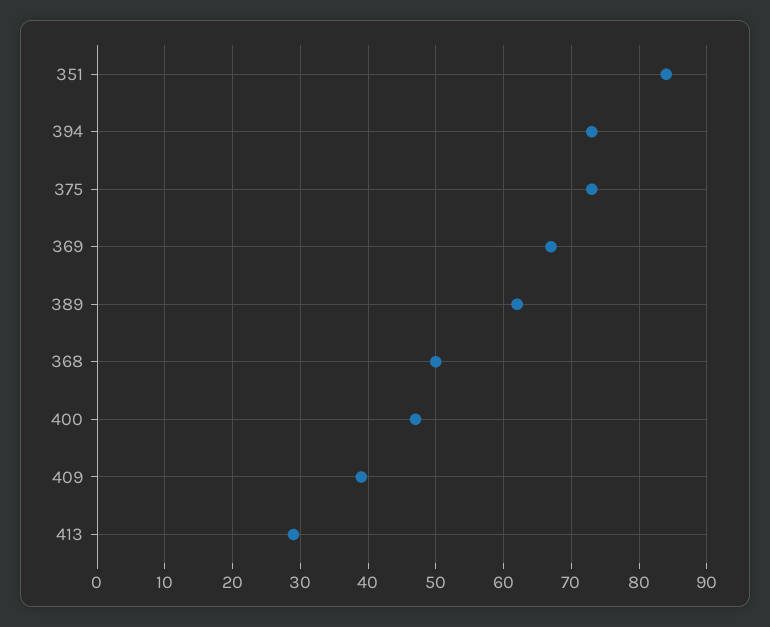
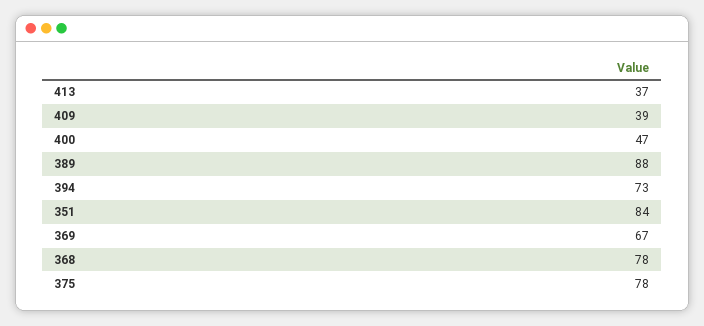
375: 73 -> 78
389: 62 -> 88
368: 50 -> 78
413: 29 -> 37

